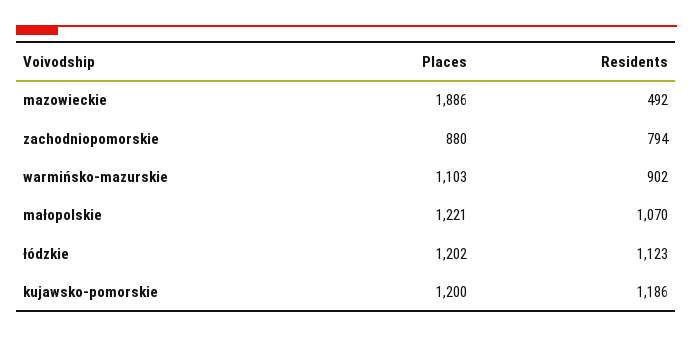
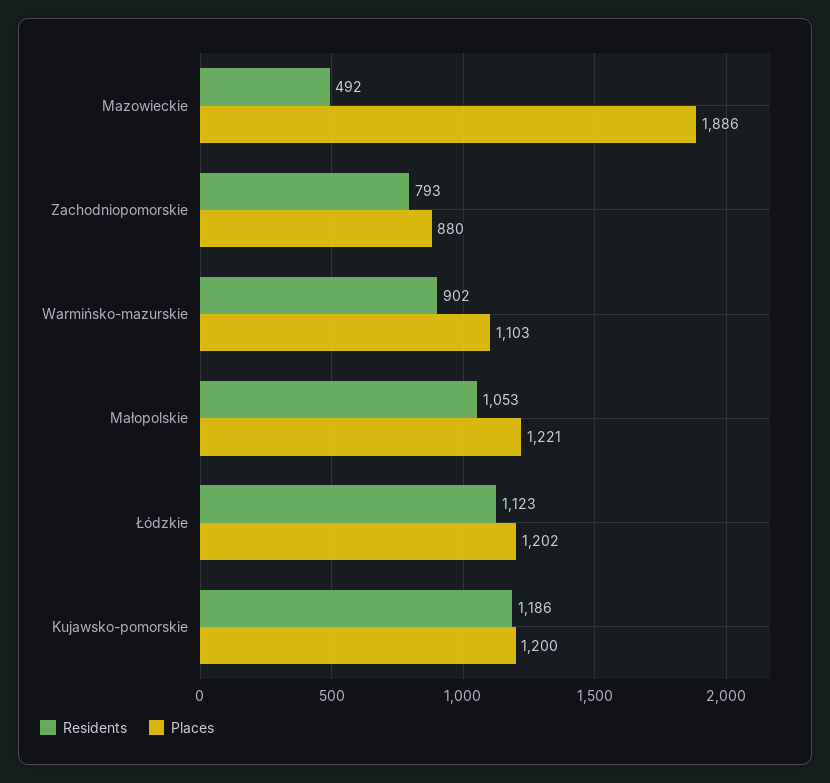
Residents, zachodniopomorskie: 794 -> 793
Residents, małopolskie: 1070 -> 1053

